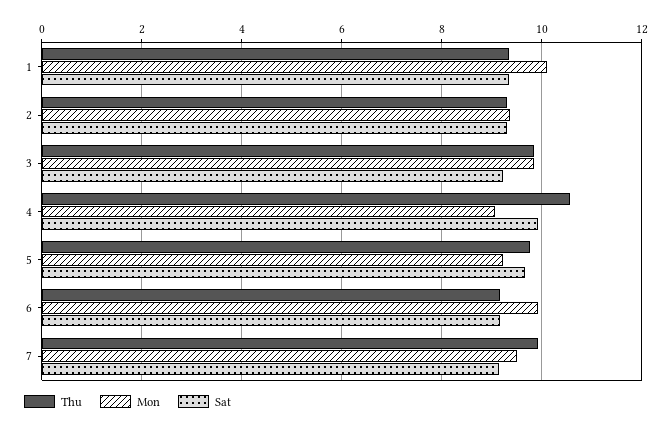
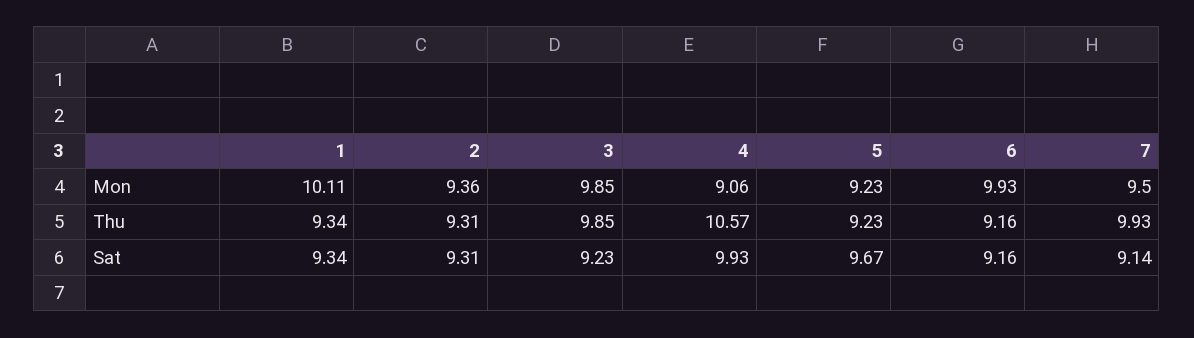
Thu, 5: 9.8 -> 9.23

